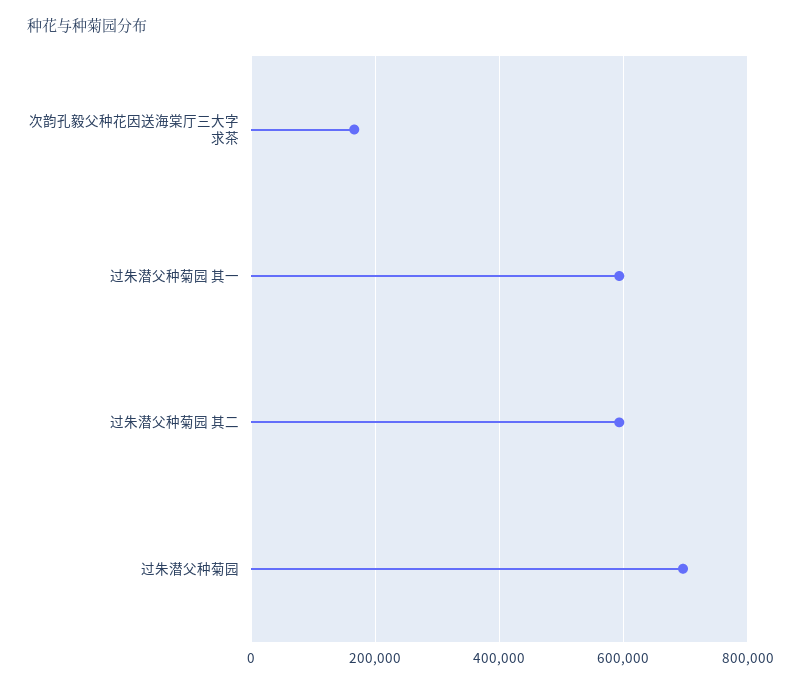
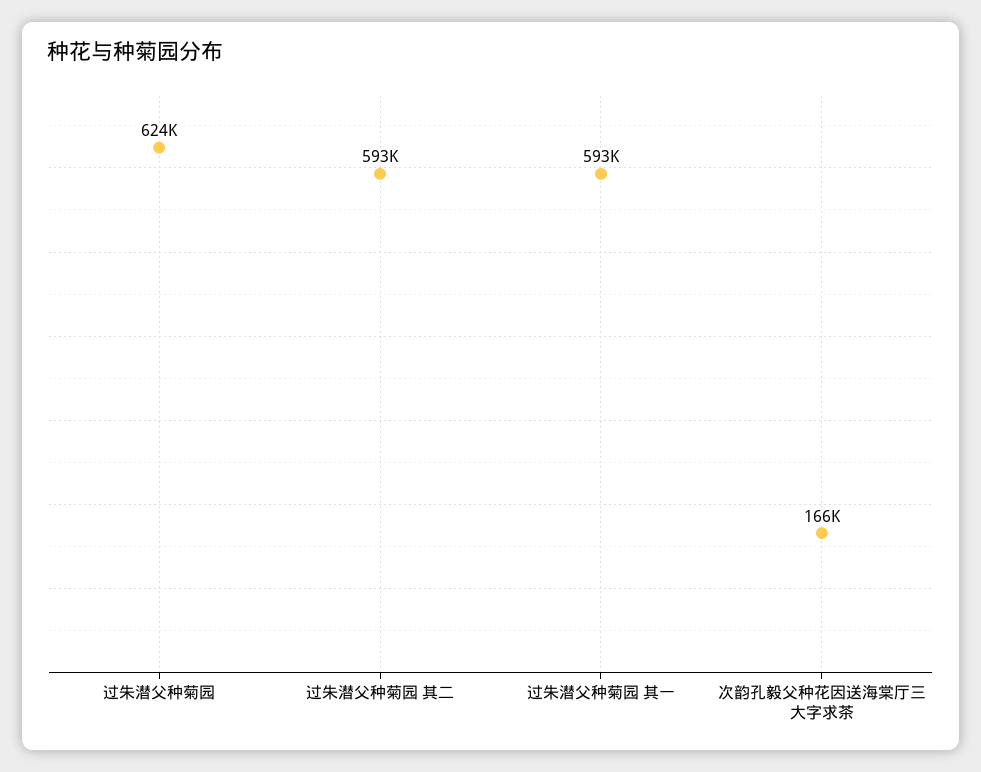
过朱潜父种菊园: 700000 -> 624000

